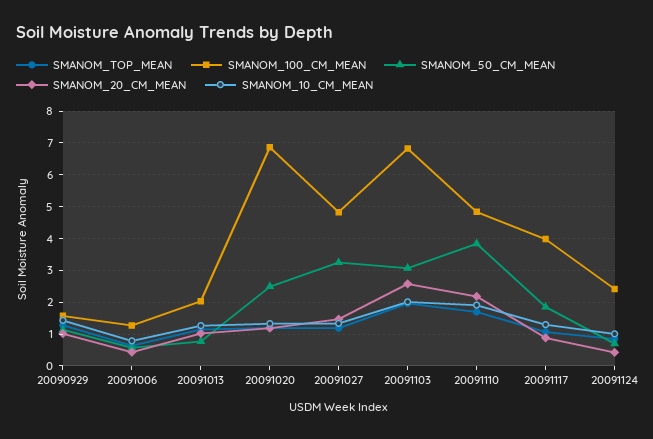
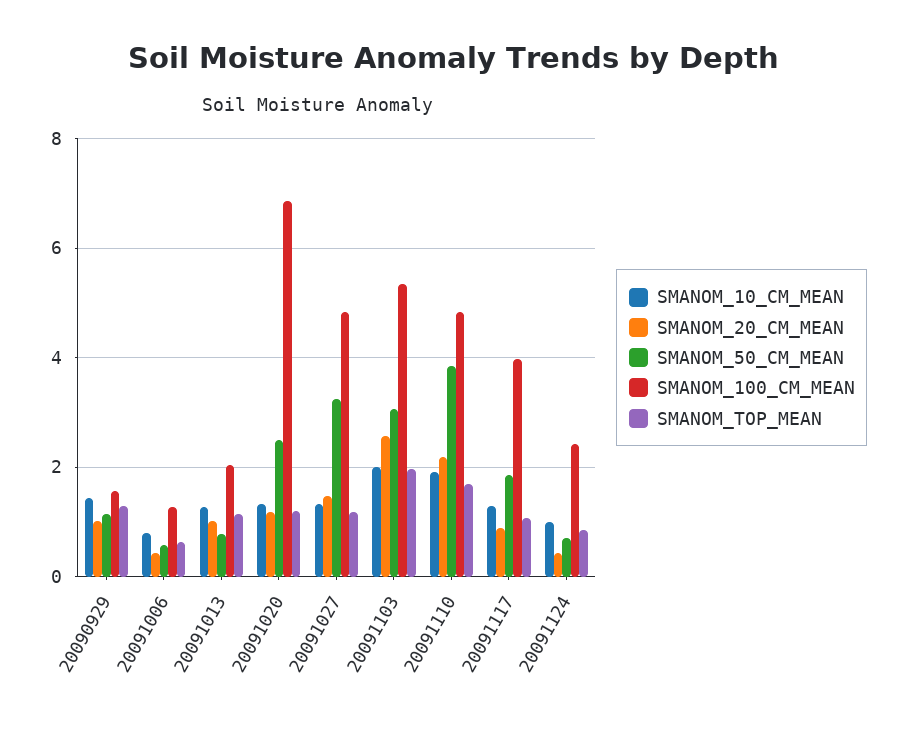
SMANOM_100_CM_MEAN, 20091103: 6.8 -> 5.4

